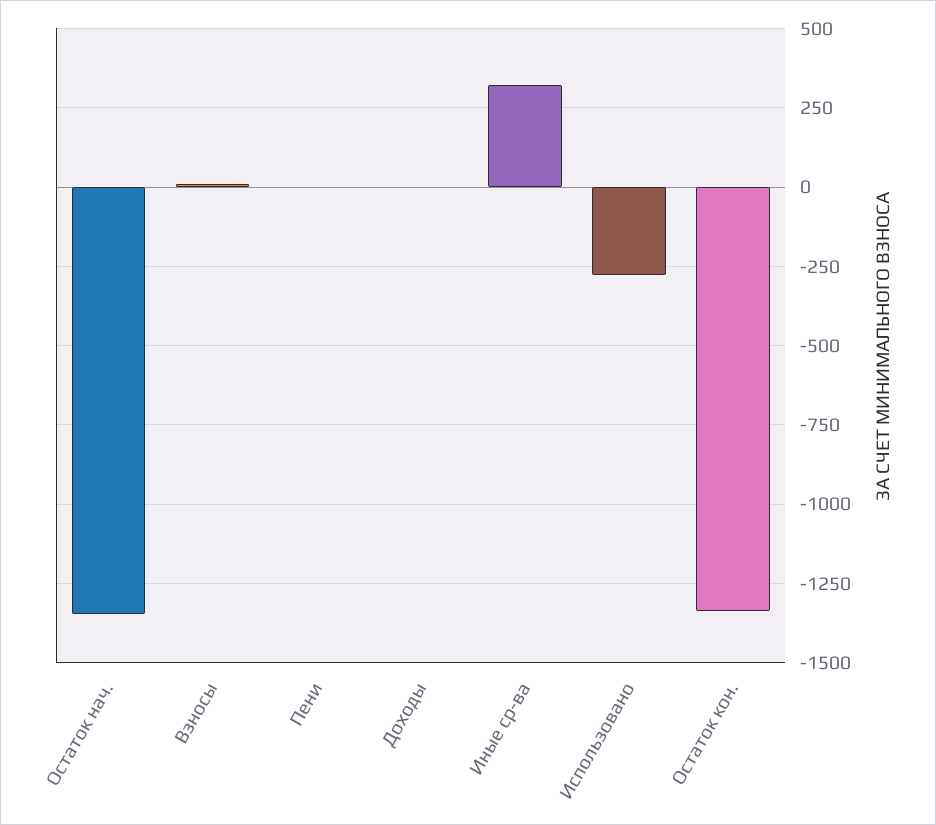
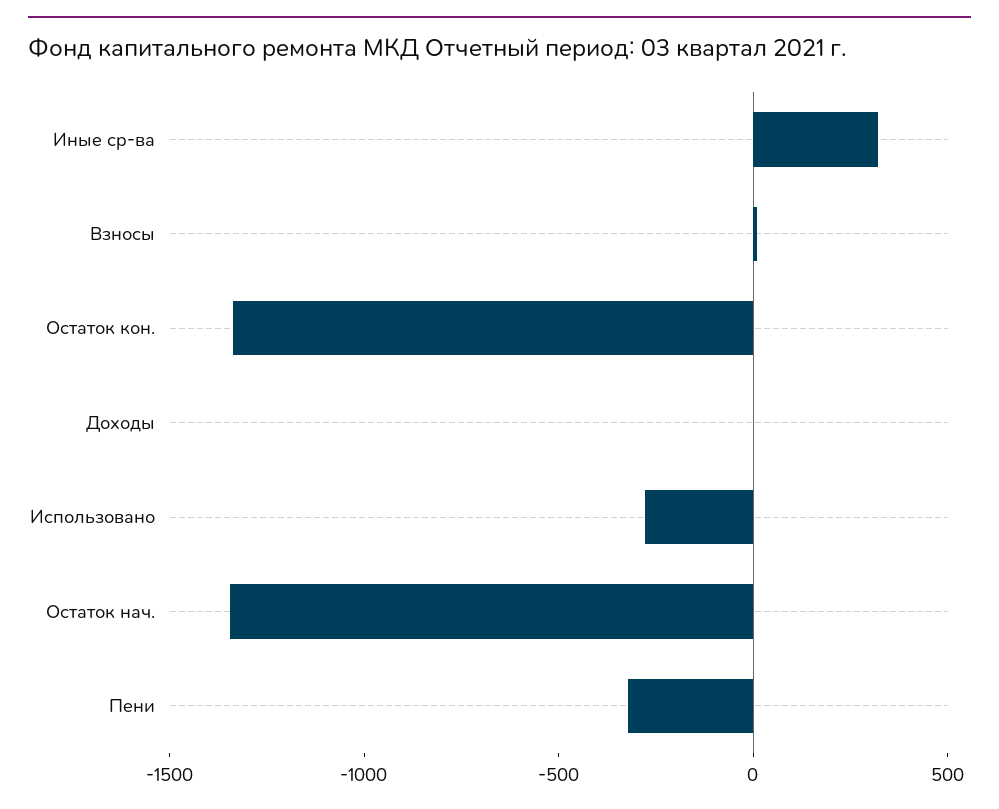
Пени: 0 -> -300

